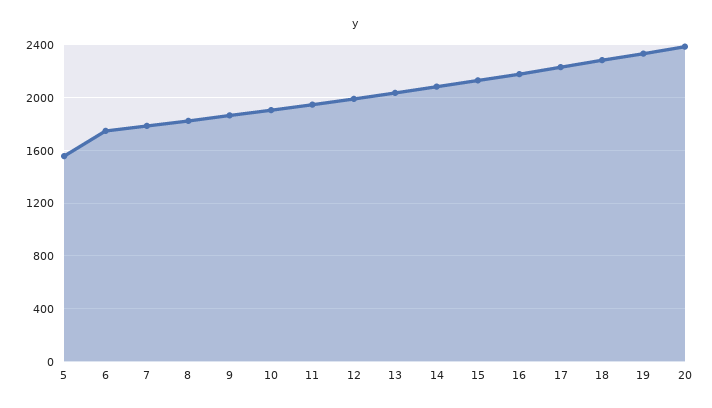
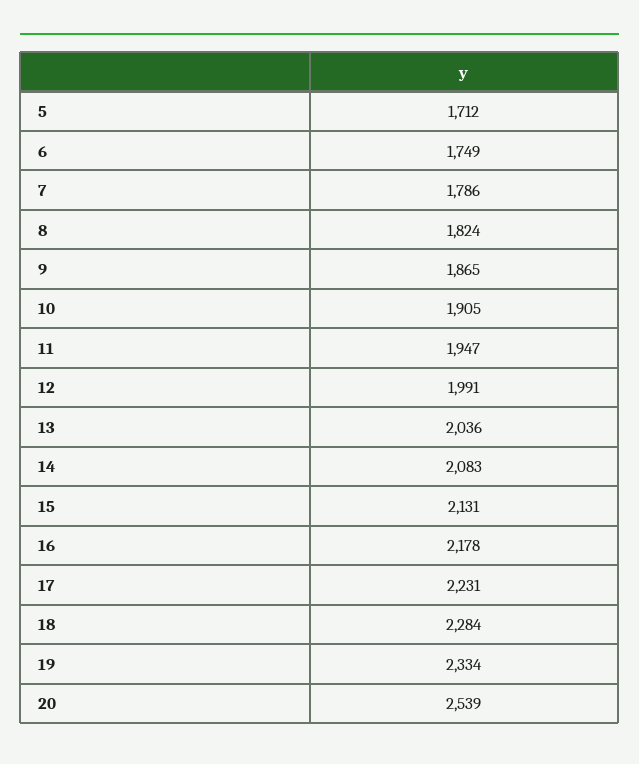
5: 1550 -> 1712
20: 2400 -> 2539

